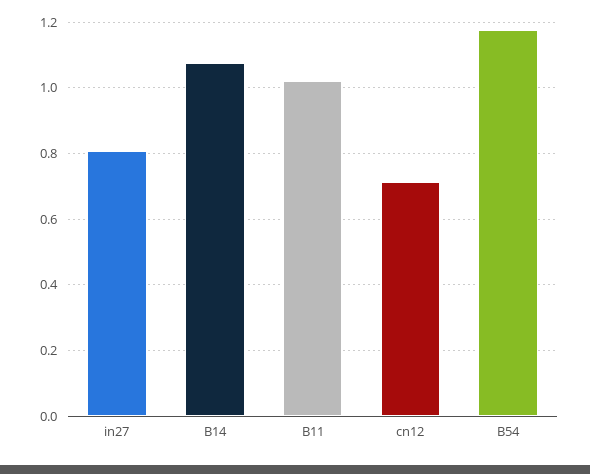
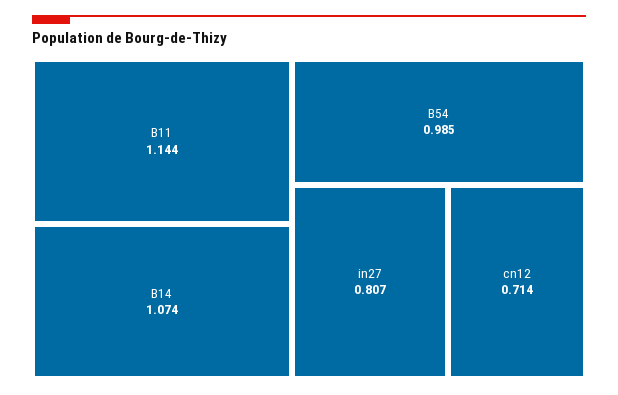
B11: 1.02 -> 1.144
B54: 1.18 -> 0.985

